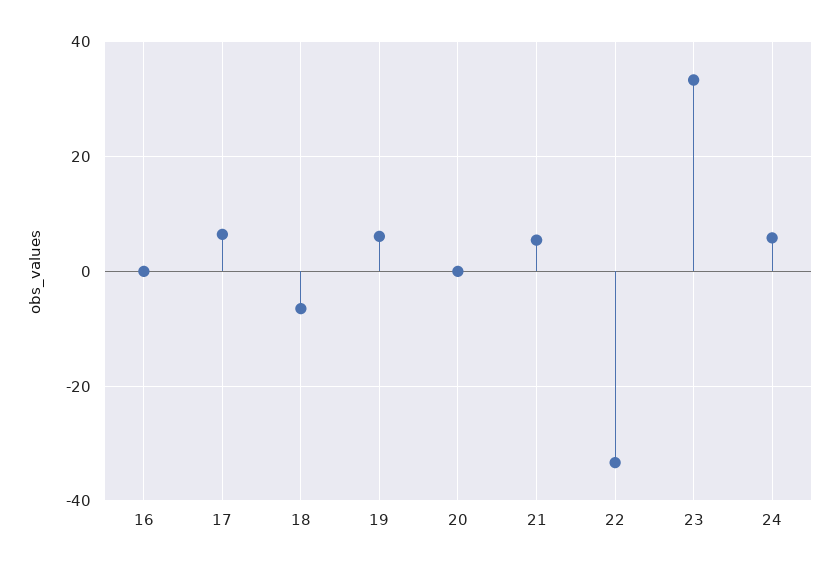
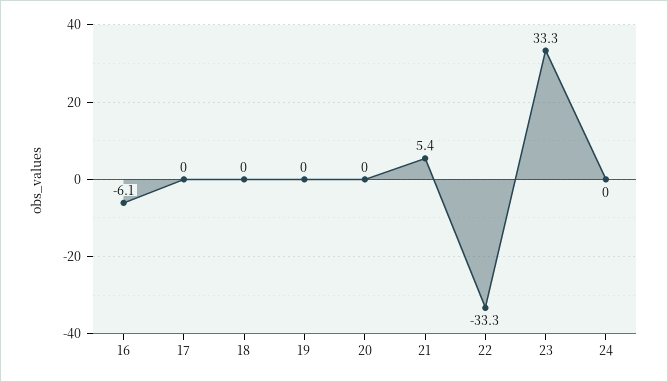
16: 0 -> -6.1
17: 6 -> 0
18: -6 -> 0
19: 6 -> 0
24: 6 -> 0

